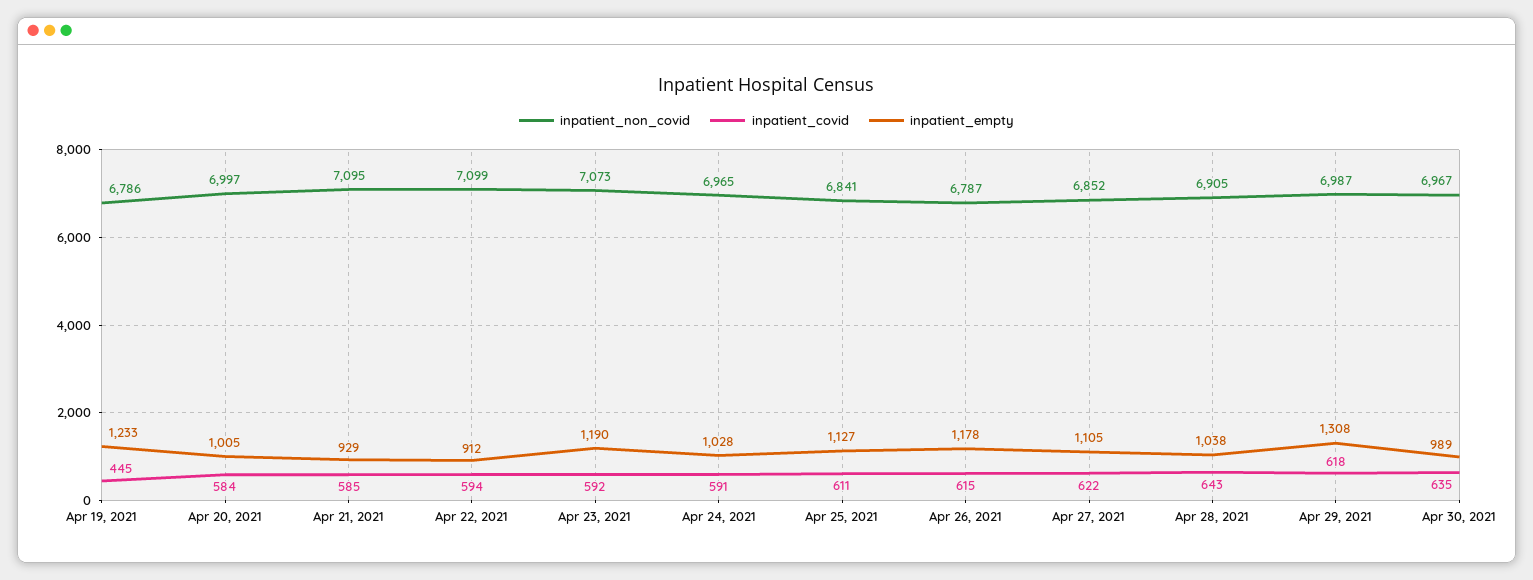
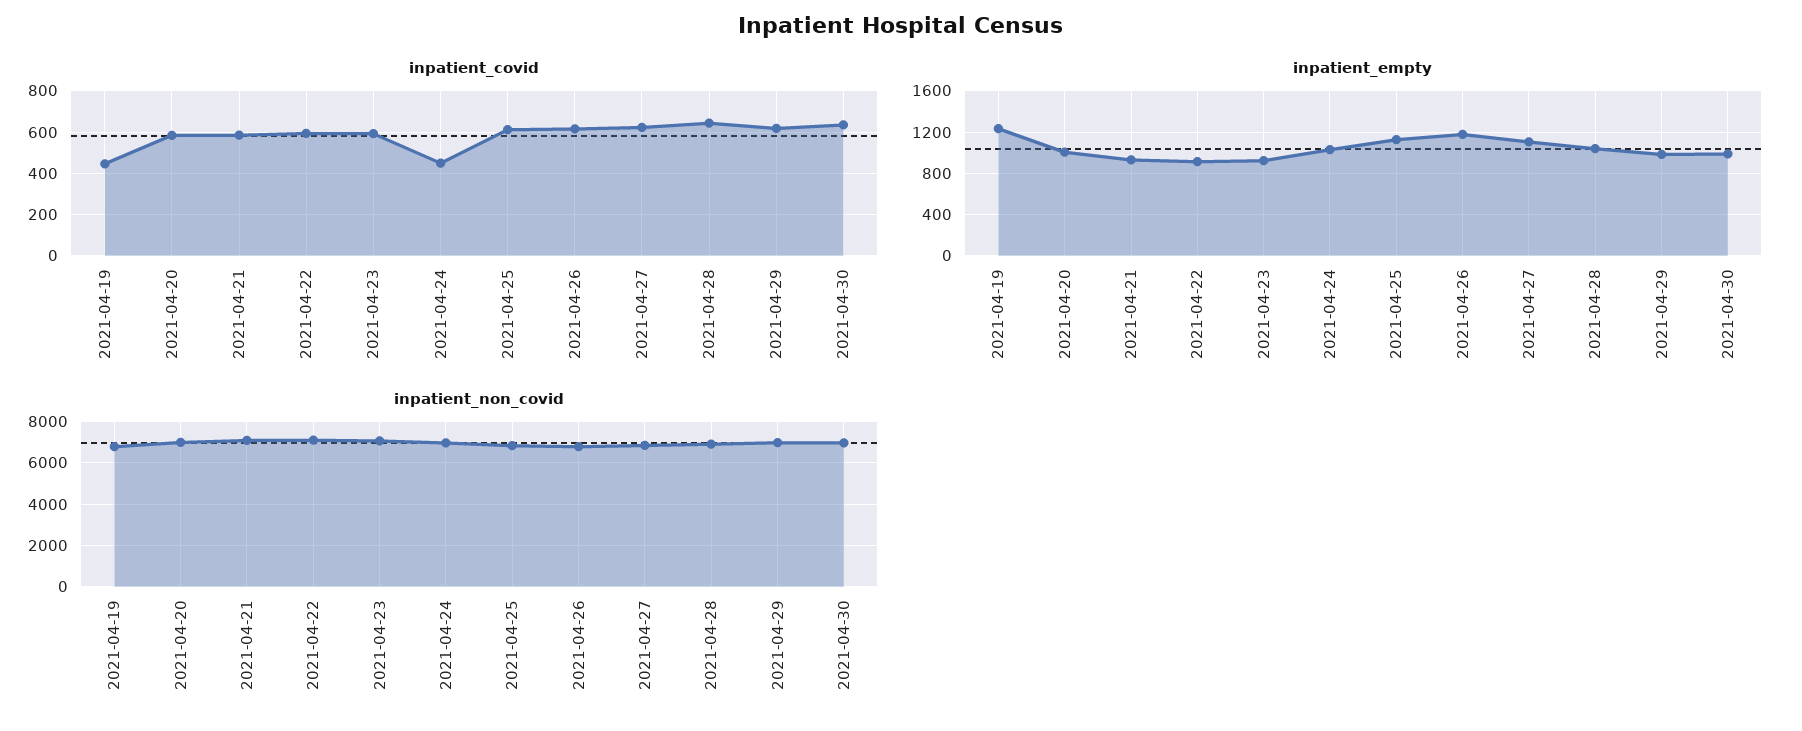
inpatient_empty, Apr 23, 2021: 1190 -> 900
inpatient_covid, Apr 24, 2021: 591 -> 450
inpatient_empty, Apr 29, 2021: 1308 -> 1000

